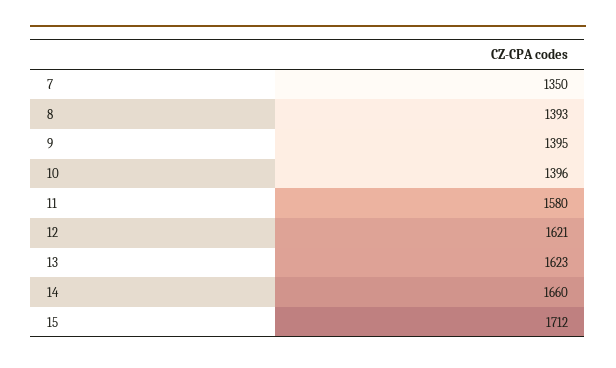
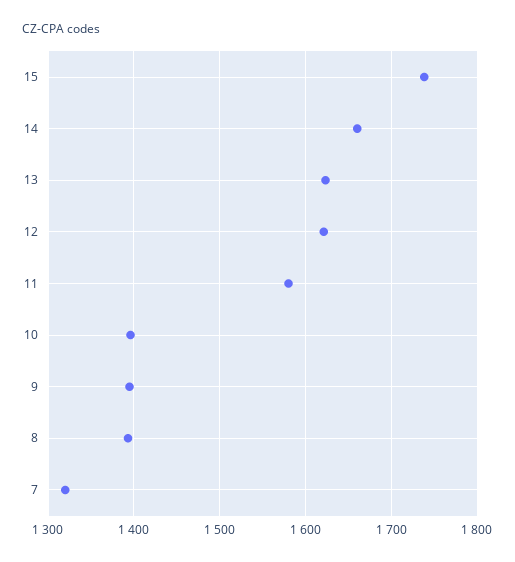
7: 1350 -> 1320
15: 1712 -> 1740

